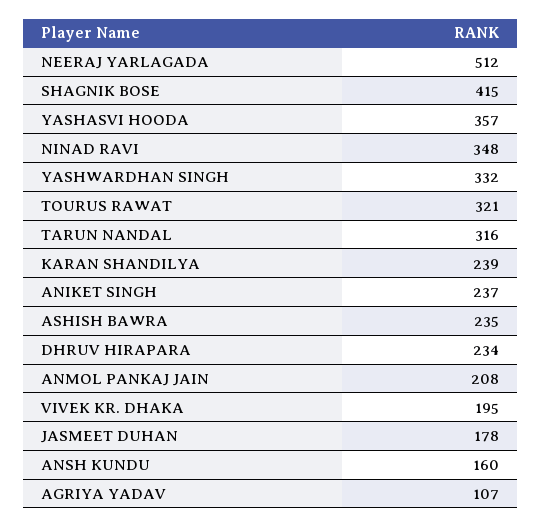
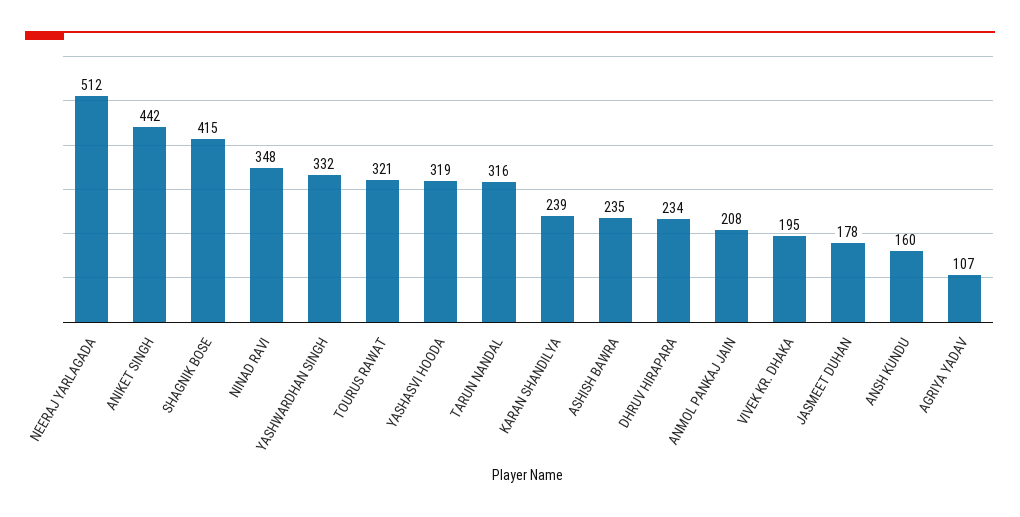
YASHASVI HOODA: 357 -> 319
ANIKET SINGH: 237 -> 442

